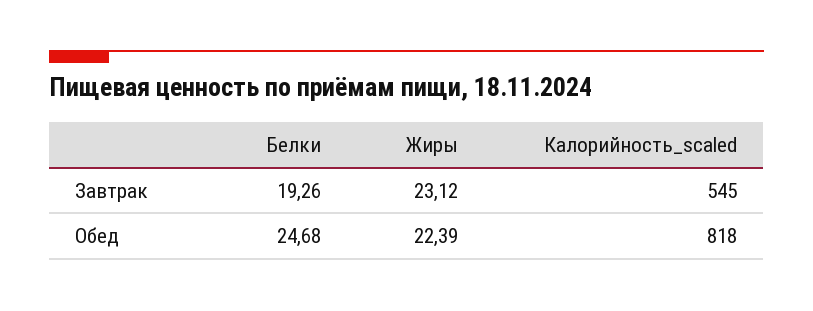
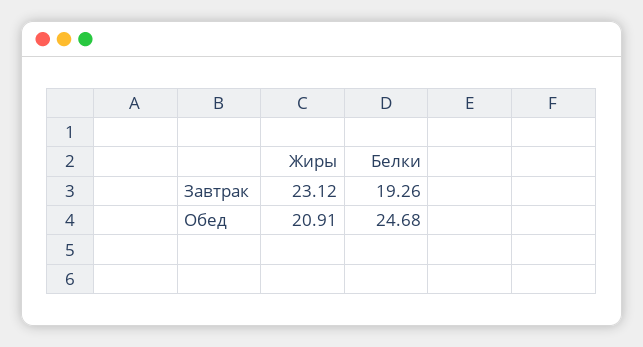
Калорийность_scaled, Завтрак: 545 -> none
Жиры, Обед: 22.39 -> 20.91
Калорийность_scaled, Обед: 818 -> none

